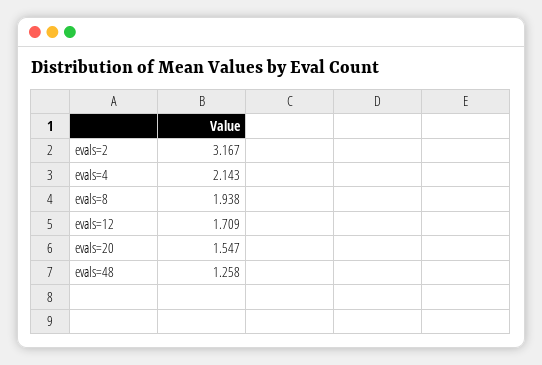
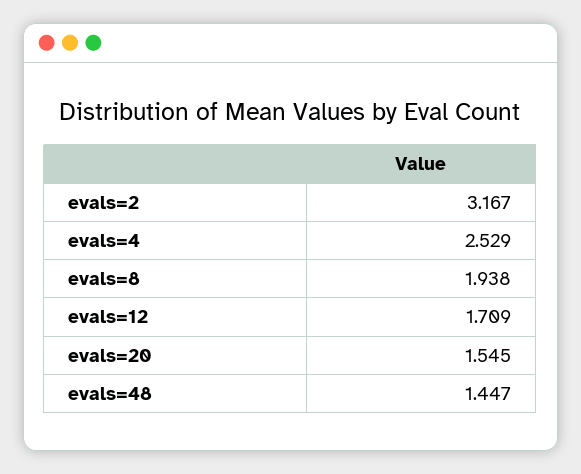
evals=4: 2.143 -> 2.529
evals=20: 1.547 -> 1.545
evals=48: 1.258 -> 1.447

